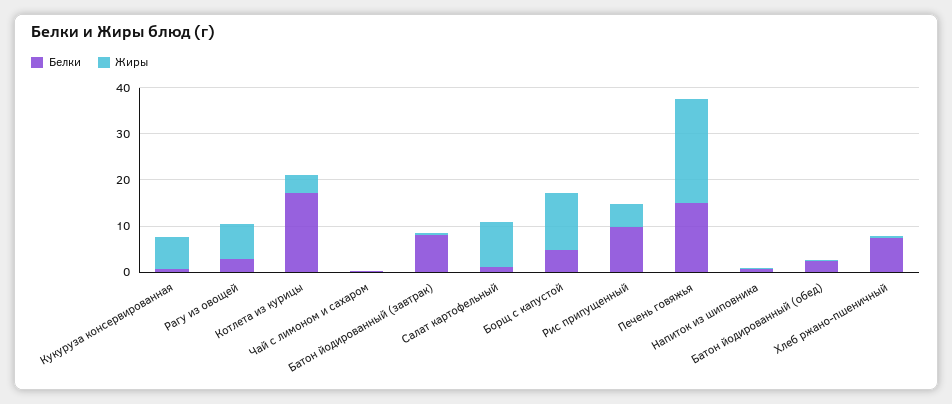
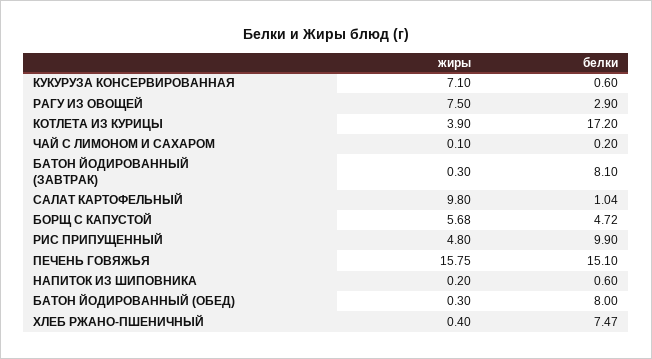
Жиры, Борщ с капустой: 12 -> 5.68
Жиры, Печень говяжья: 22 -> 15.75
Белки, Батон йодированный (обед): 2 -> 8

